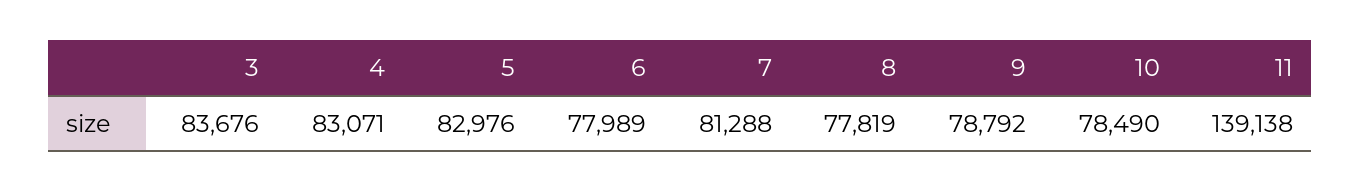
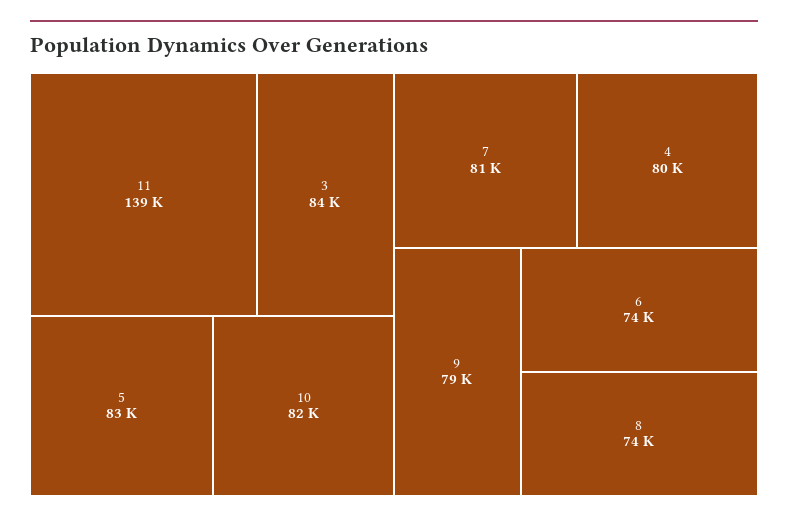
4: 83071 -> 80000
6: 77989 -> 74000
8: 77819 -> 74000
10: 78490 -> 82000

